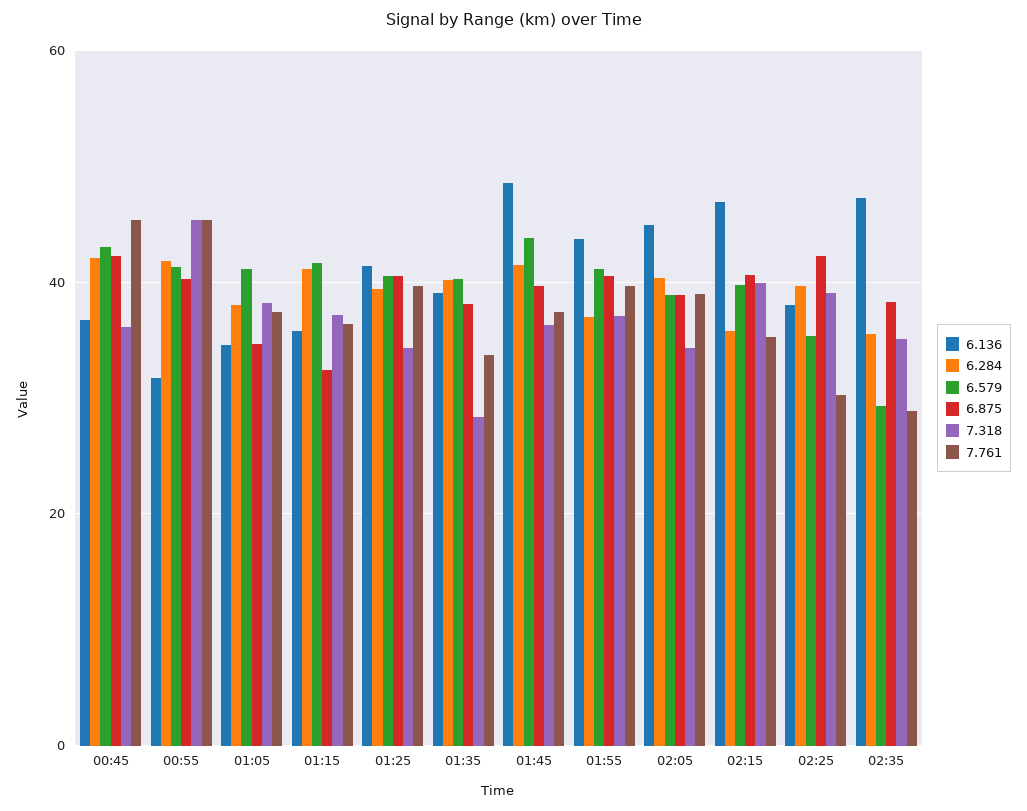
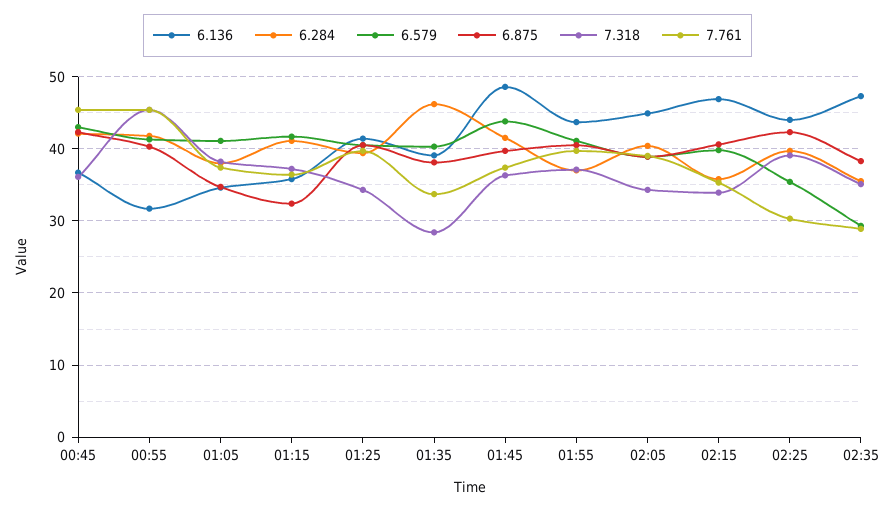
6.284, 01:35: 40 -> 46
7.318, 02:15: 40 -> 34
6.136, 02:25: 38 -> 44

